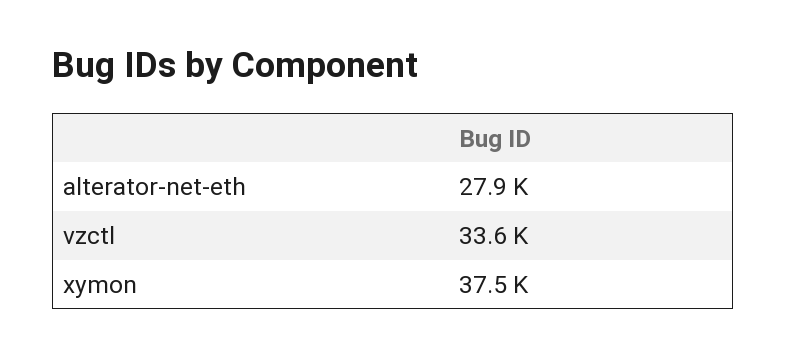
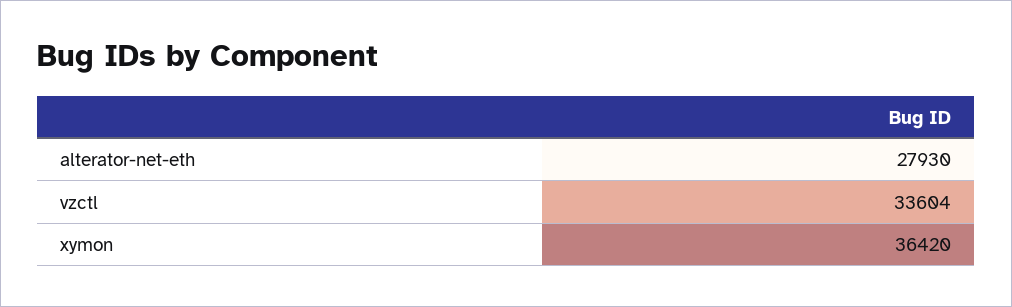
xymon: 37500 -> 36420

